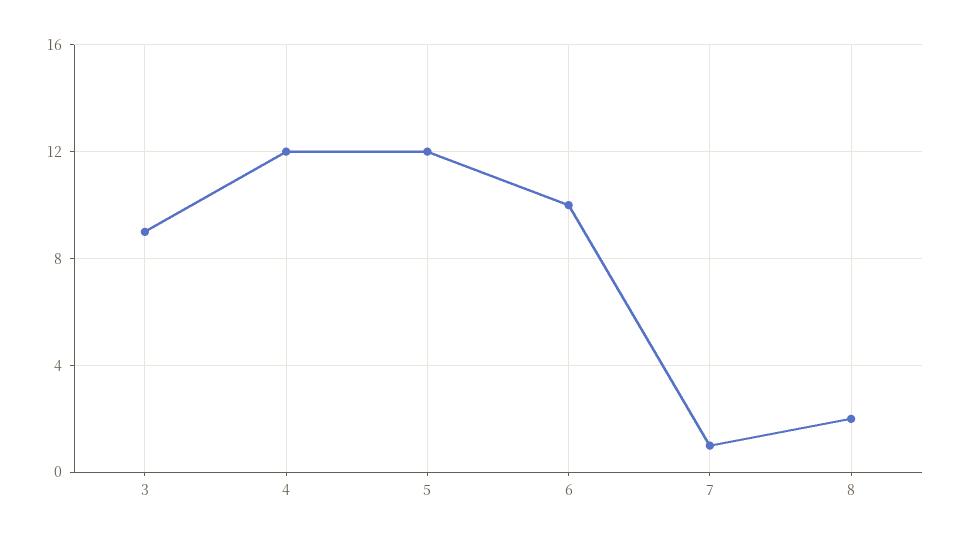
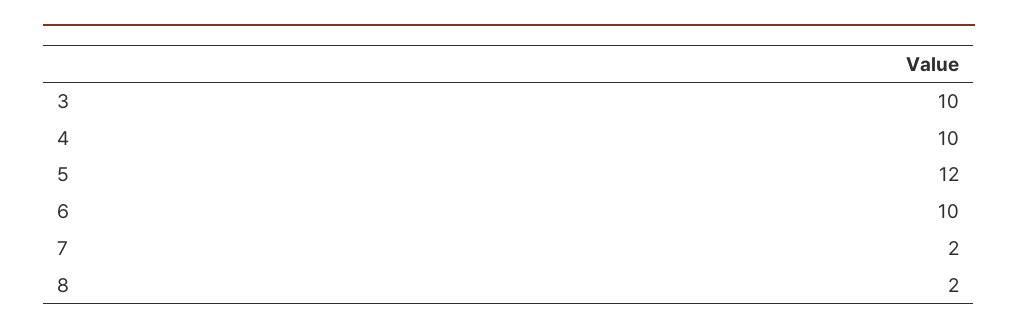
3: 9 -> 10
4: 12 -> 10
7: 1 -> 2

